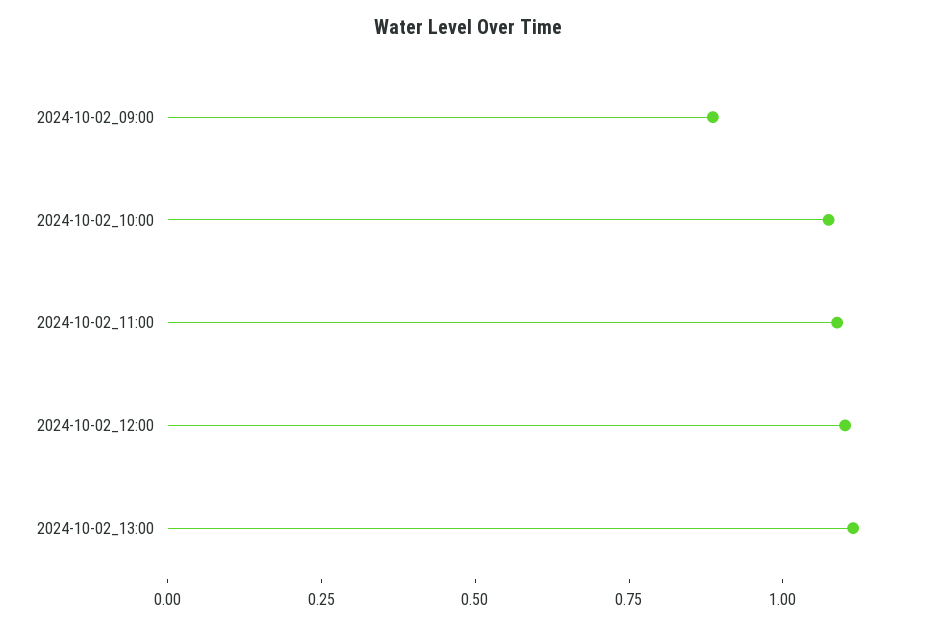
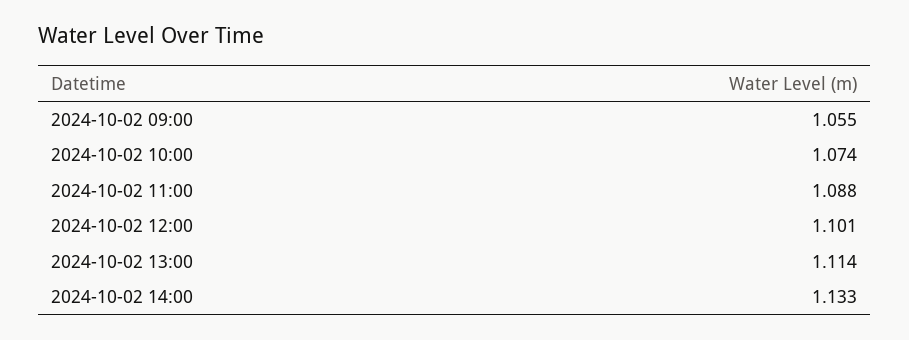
2024-10-02_09:00: 0.9 -> 1.055
2024-10-02 14:00: none -> 1.133

